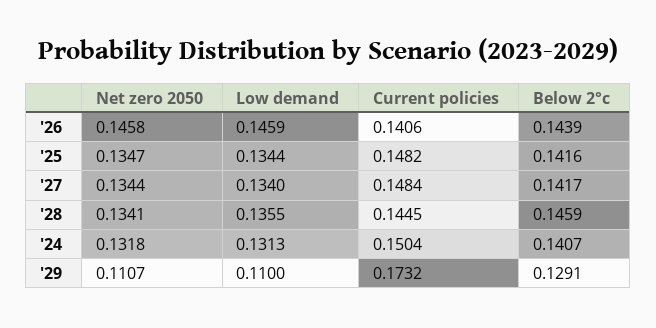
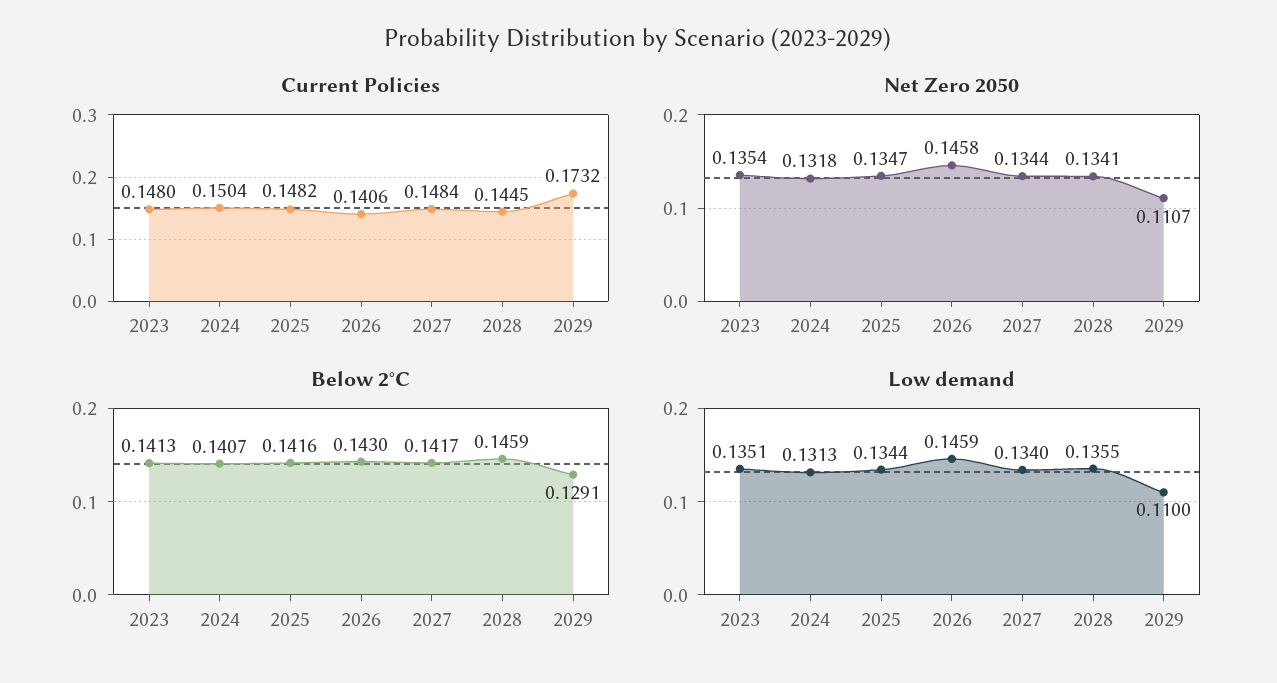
Below 2°c, '26: 0.1439 -> 0.143
Current policies, 2023: none -> 0.148
Net zero 2050, 2023: none -> 0.1354
Below 2°c, 2023: none -> 0.1413
Low demand, 2023: none -> 0.1351

